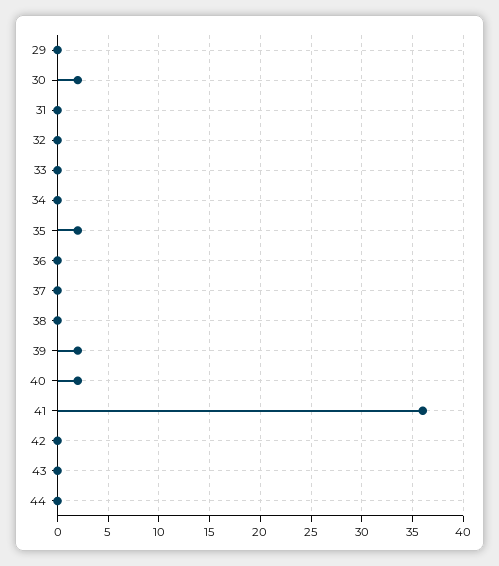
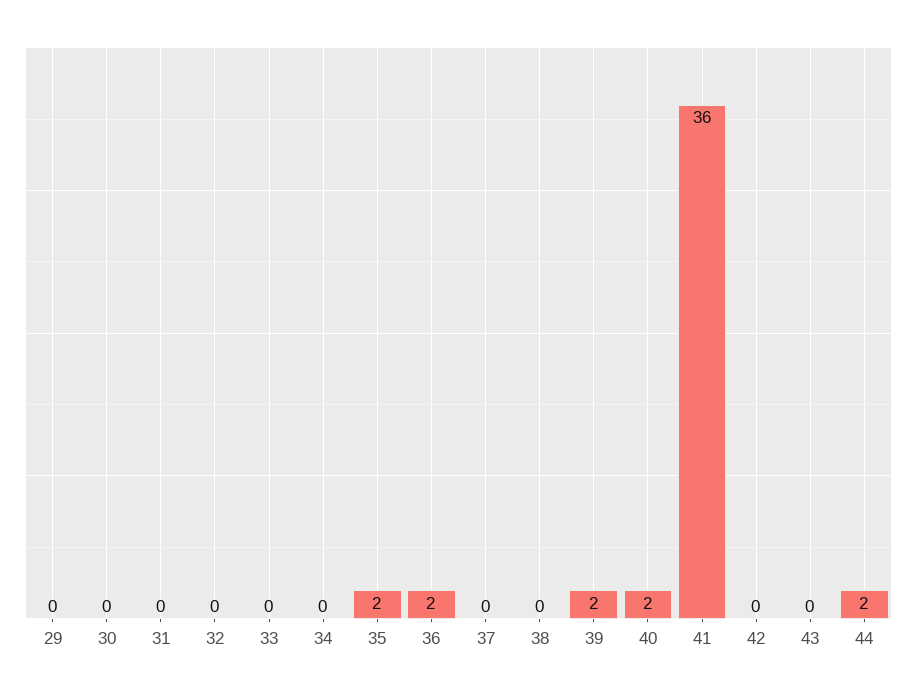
30: 2 -> 0
36: 0 -> 2
44: 0 -> 2

